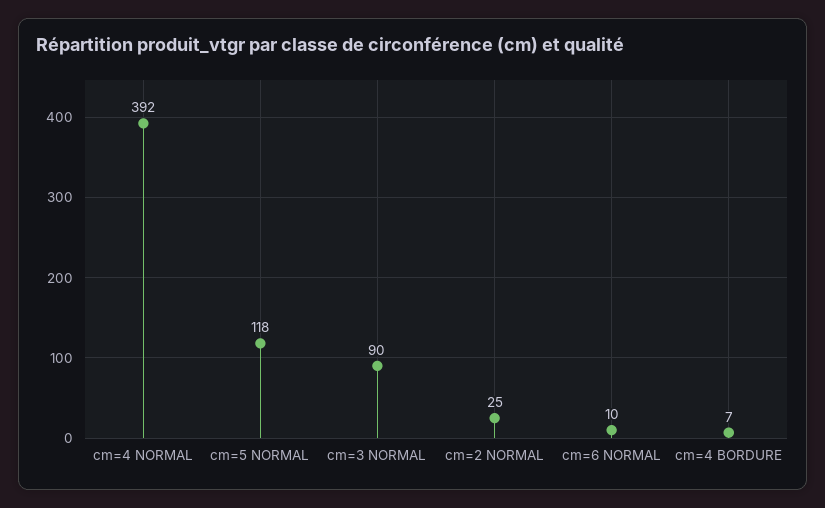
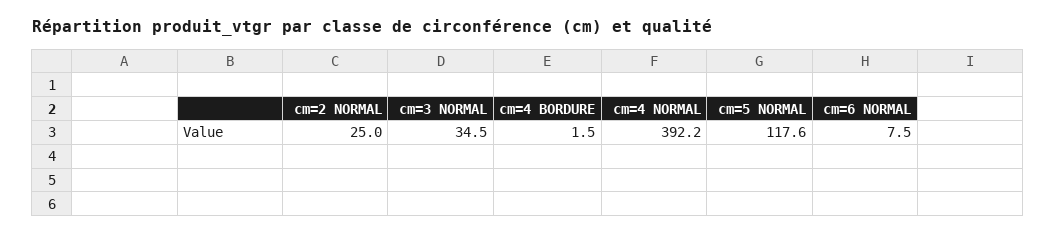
cm=3 NORMAL: 90 -> 34.5
cm=6 NORMAL: 10 -> 7.5
cm=4 BORDURE: 7 -> 1.5

